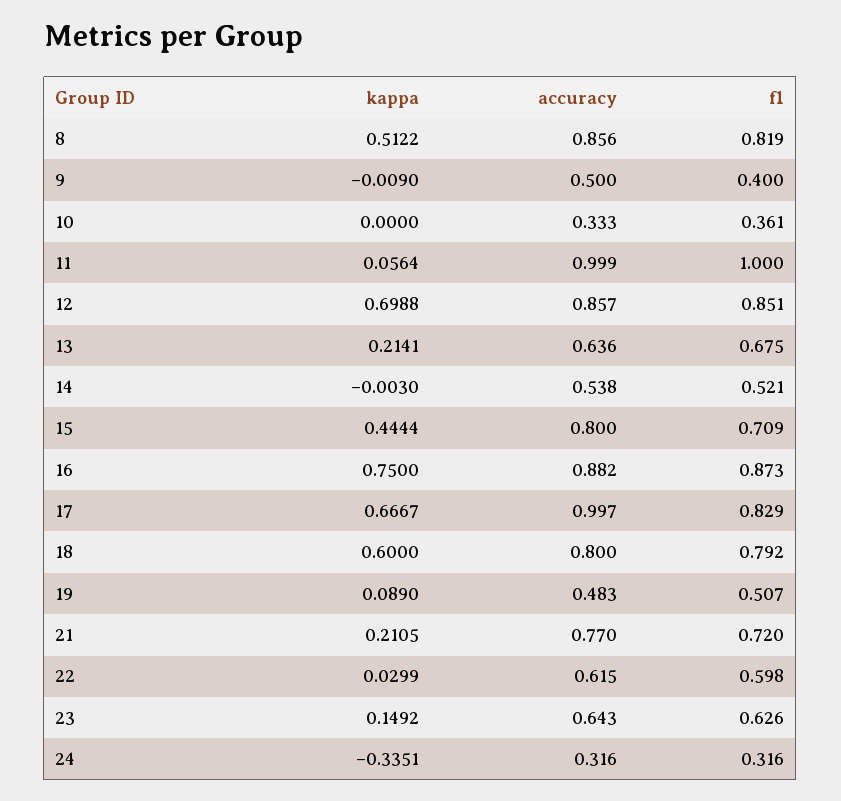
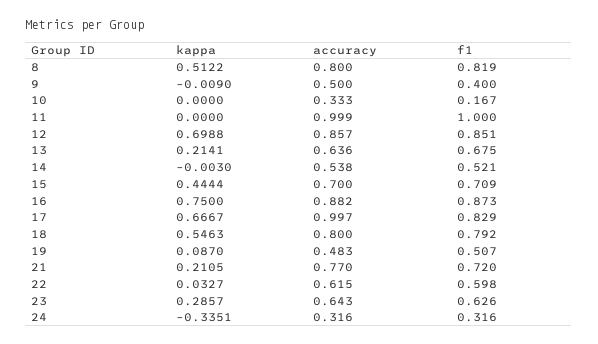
accuracy, 8: 0.856 -> 0.8
f1, 10: 0.361 -> 0.167
kappa, 11: 0.0564 -> 0
accuracy, 15: 0.8 -> 0.7
kappa, 18: 0.6 -> 0.5463
kappa, 19: 0.089 -> 0.087
kappa, 22: 0.0299 -> 0.0327
kappa, 23: 0.1492 -> 0.2857

